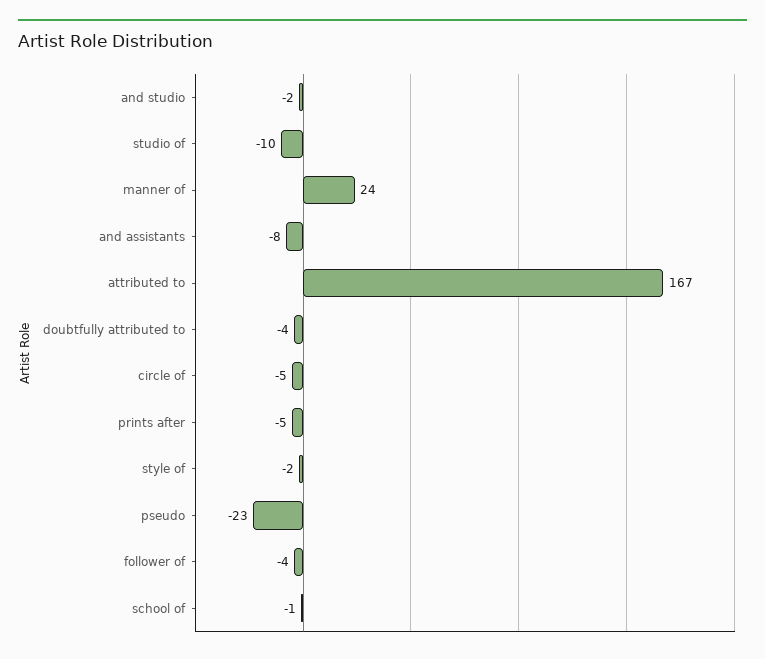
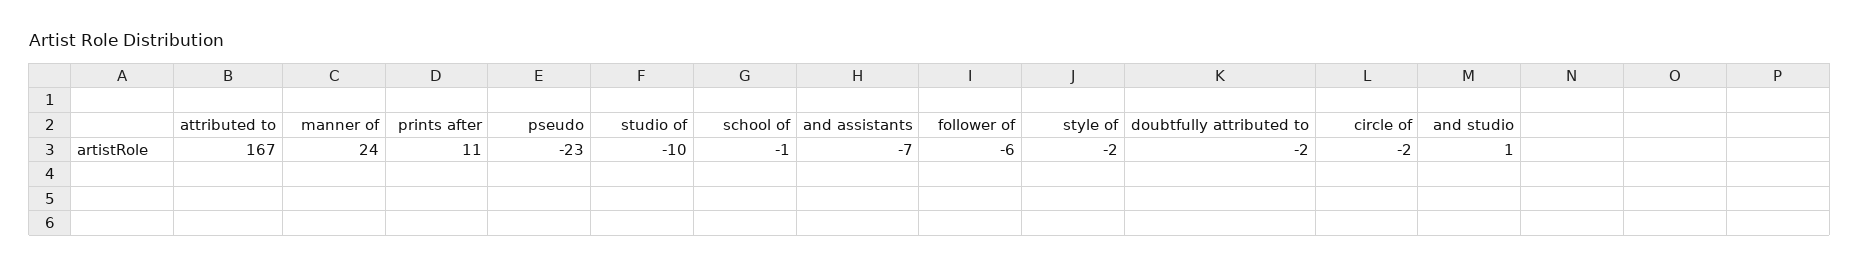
and studio: -2 -> 1
and assistants: -8 -> -7
doubtfully attributed to: -4 -> -2
circle of: -5 -> -2
prints after: -5 -> 11
follower of: -4 -> -6

